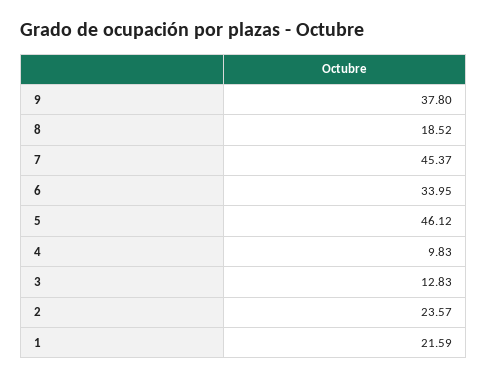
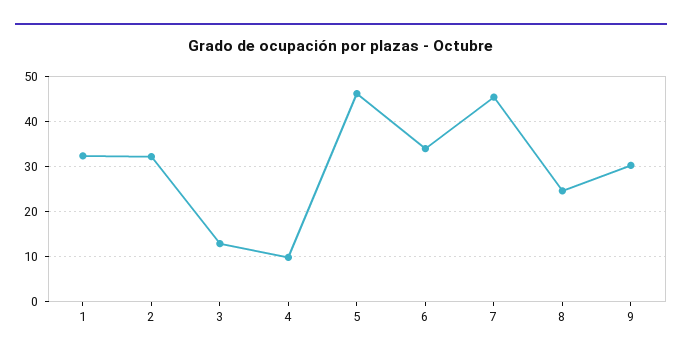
9: 37.8 -> 30
8: 18.52 -> 24
2: 23.57 -> 32
1: 21.59 -> 32

